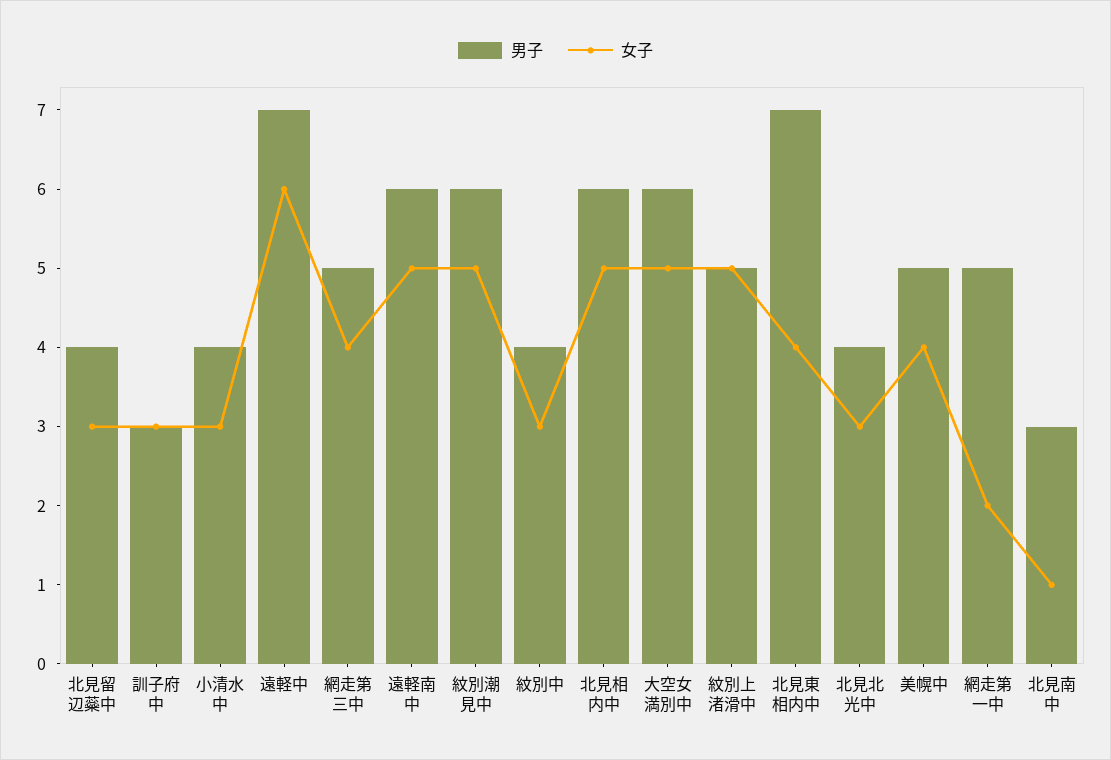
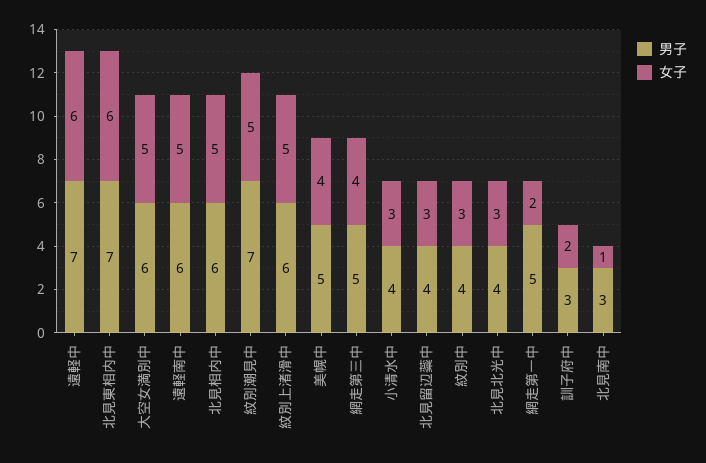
女子, 訓子府中: 3 -> 2
男子, 紋別潮見中: 6 -> 7
男子, 紋別上渚滑中: 5 -> 6
女子, 北見東相内中: 4 -> 6

